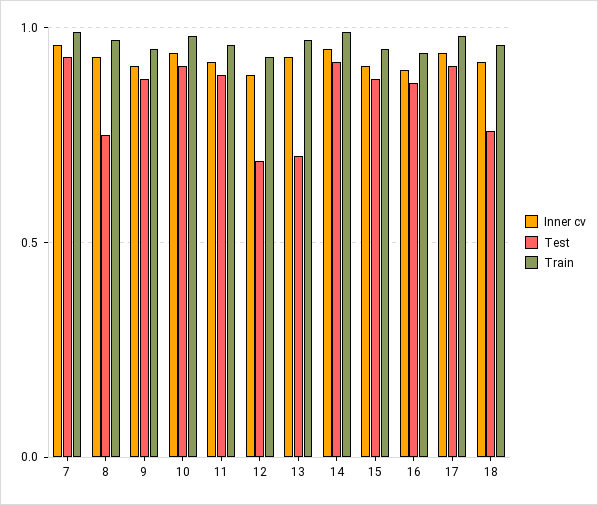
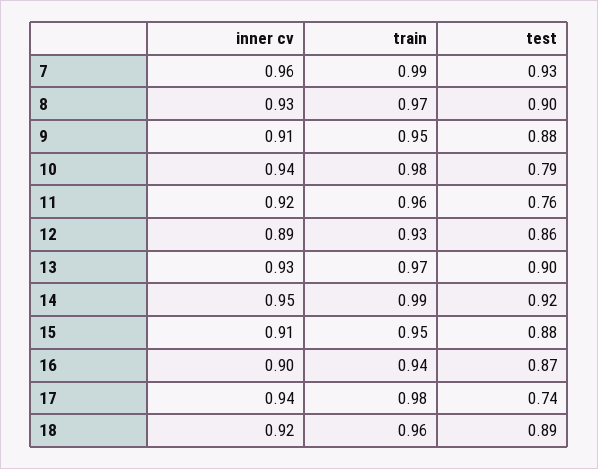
Test, 8: 0.75 -> 0.9
Test, 10: 0.9 -> 0.79
Test, 11: 0.9 -> 0.76
Test, 12: 0.7 -> 0.86
Test, 13: 0.7 -> 0.9
Test, 17: 0.9 -> 0.74
Test, 18: 0.75 -> 0.89

